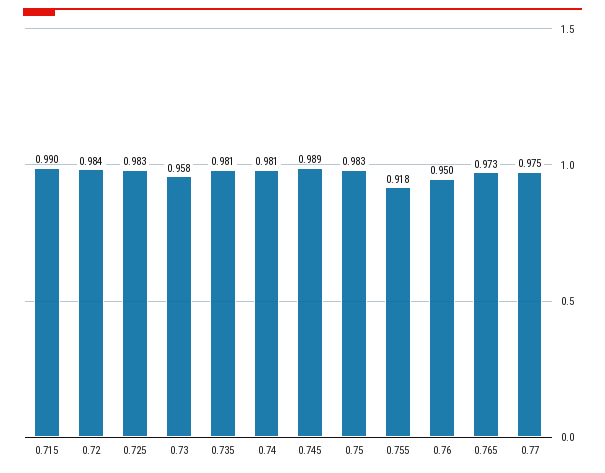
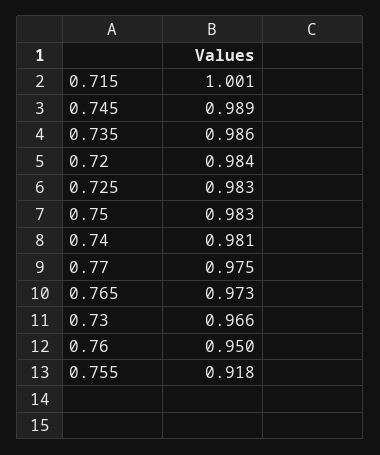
0.715: 0.99 -> 1.001
0.73: 0.958 -> 0.966
0.735: 0.981 -> 0.986

